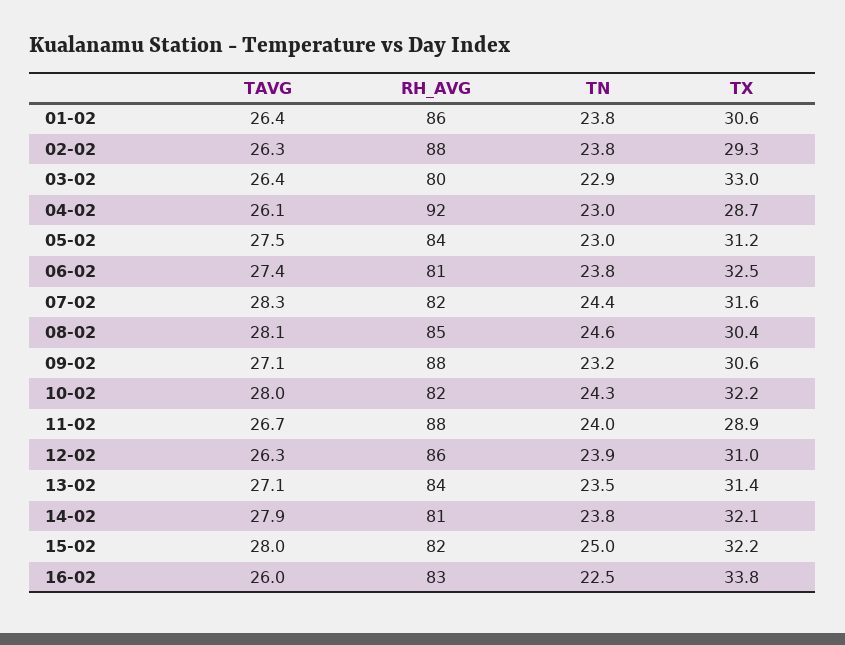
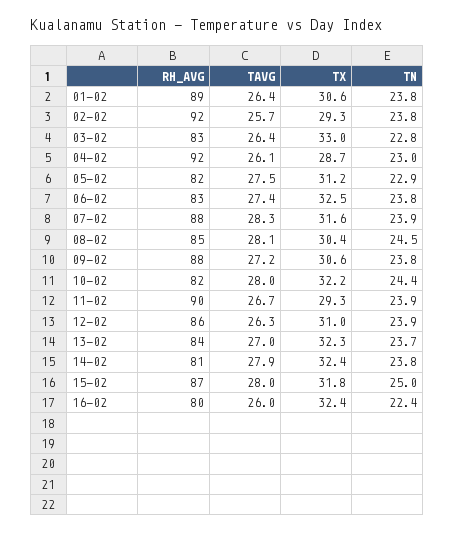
RH_AVG, 01-02: 86 -> 89
TAVG, 02-02: 26.3 -> 25.7
RH_AVG, 02-02: 88 -> 92
RH_AVG, 03-02: 80 -> 83
TN, 03-02: 22.9 -> 22.8
RH_AVG, 05-02: 84 -> 82
TN, 05-02: 23 -> 22.9
RH_AVG, 06-02: 81 -> 83
RH_AVG, 07-02: 82 -> 88
TN, 07-02: 24.4 -> 23.9
TN, 08-02: 24.6 -> 24.5
TAVG, 09-02: 27.1 -> 27.2
TN, 09-02: 23.2 -> 23.8
TN, 10-02: 24.3 -> 24.4
RH_AVG, 11-02: 88 -> 90
TN, 11-02: 24 -> 23.9
TX, 11-02: 28.9 -> 29.3
TAVG, 13-02: 27.1 -> 27
TN, 13-02: 23.5 -> 23.7
TX, 13-02: 31.4 -> 32.3
TX, 14-02: 32.1 -> 32.4
RH_AVG, 15-02: 82 -> 87
TX, 15-02: 32.2 -> 31.8
RH_AVG, 16-02: 83 -> 80
TN, 16-02: 22.5 -> 22.4
TX, 16-02: 33.8 -> 32.4

